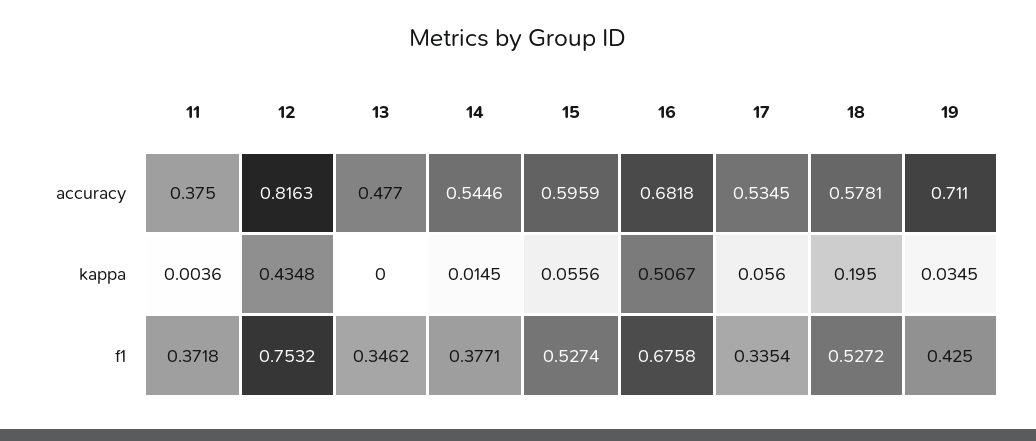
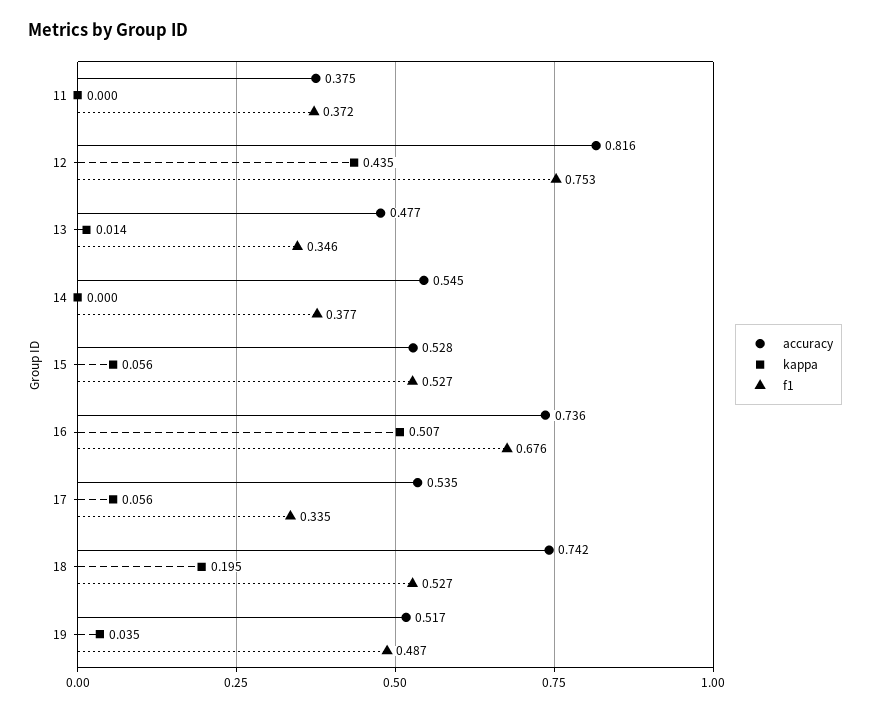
accuracy, 15: 0.5959 -> 0.528
accuracy, 16: 0.6818 -> 0.736
accuracy, 18: 0.5781 -> 0.742
accuracy, 19: 0.711 -> 0.517
kappa, 11: 0.0036 -> 0
kappa, 13: 0 -> 0.014
kappa, 14: 0.0145 -> 0
f1, 19: 0.425 -> 0.487

